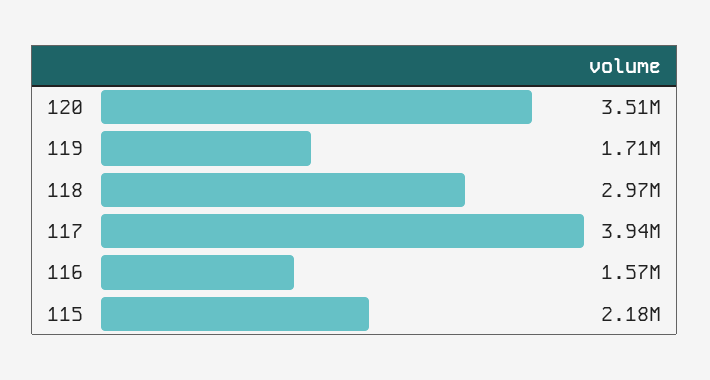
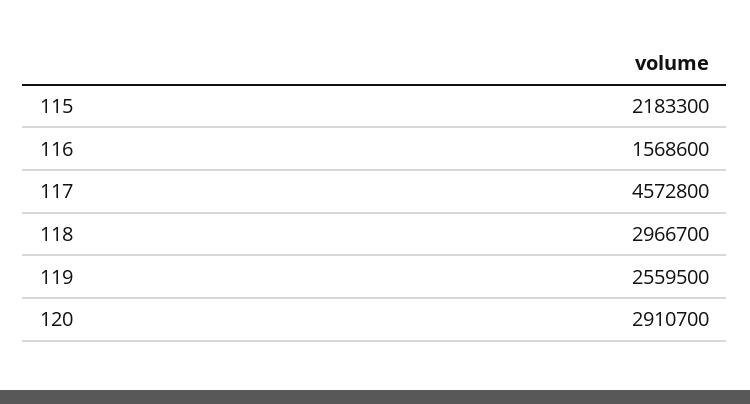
120: 3510000 -> 2910700
119: 1710000 -> 2559500
117: 3940000 -> 4572800

